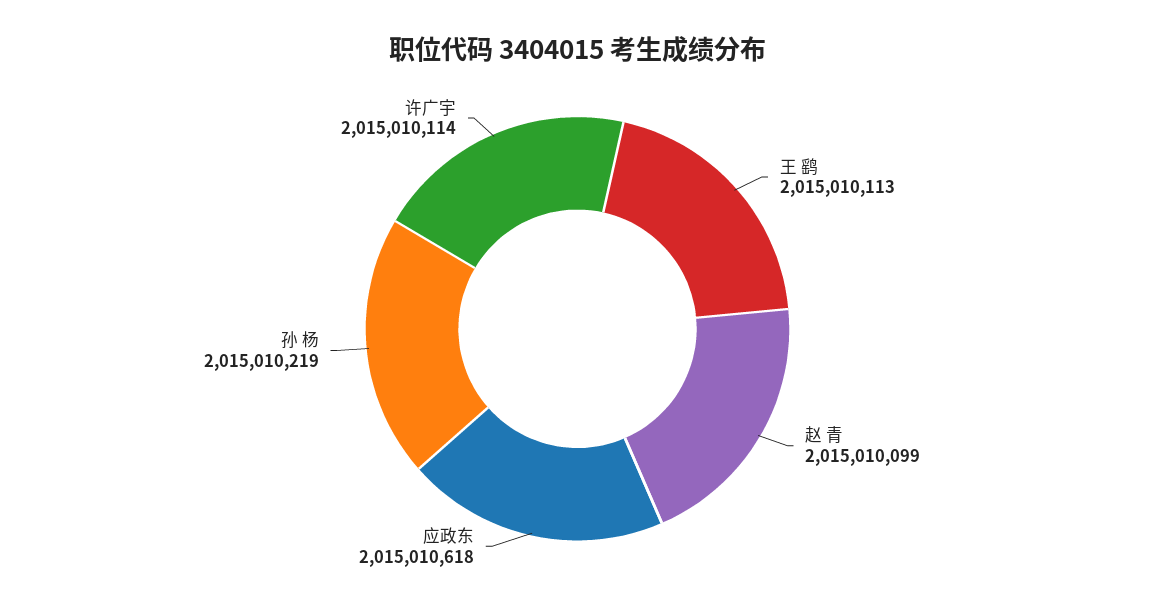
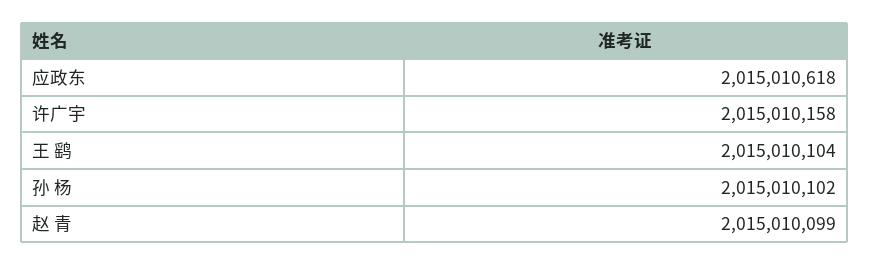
王 鹞: 2015010113 -> 2015010104
孙 杨: 2015010219 -> 2015010102
许广宇: 2015010114 -> 2015010158

